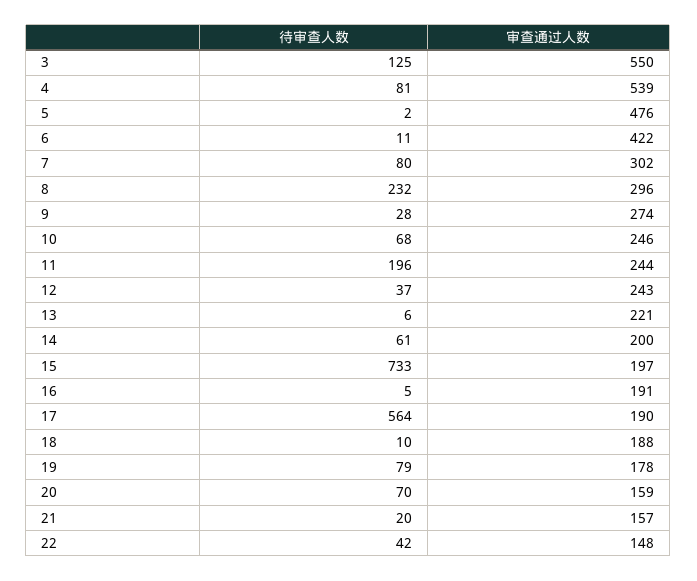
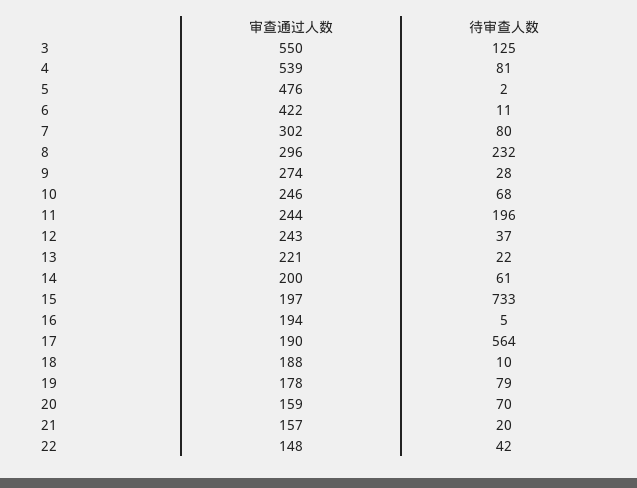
待审查人数, 13: 6 -> 22
审查通过人数, 16: 191 -> 194

